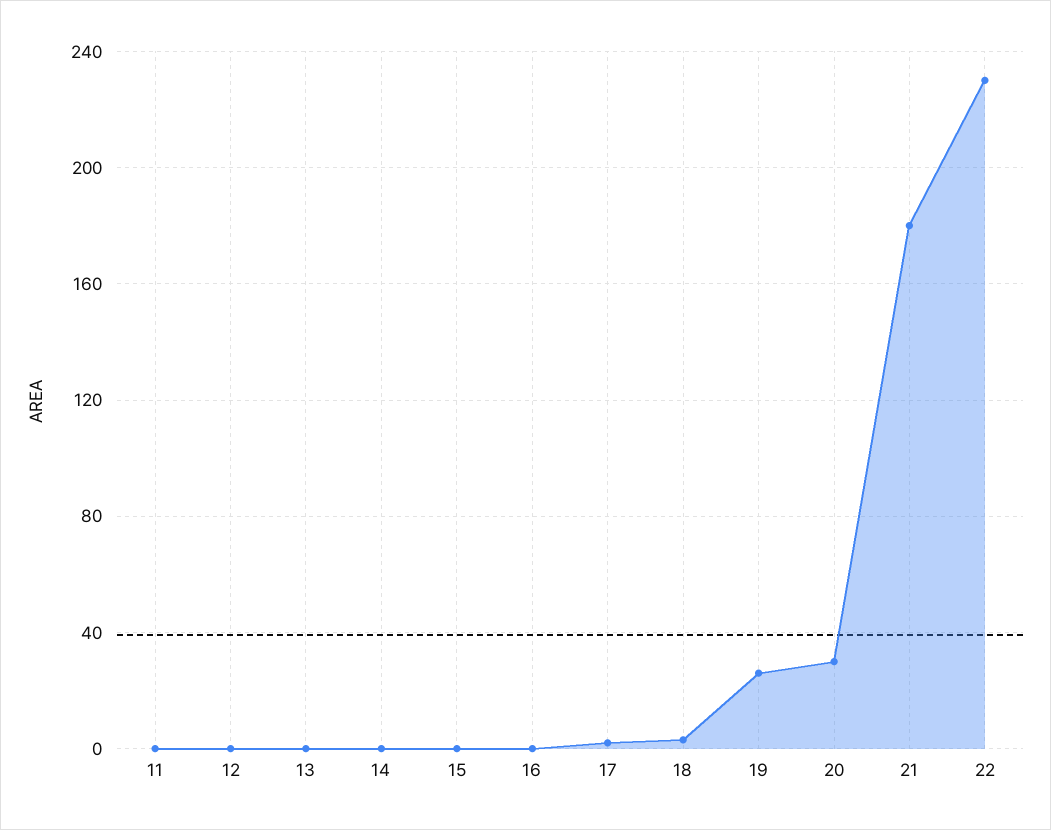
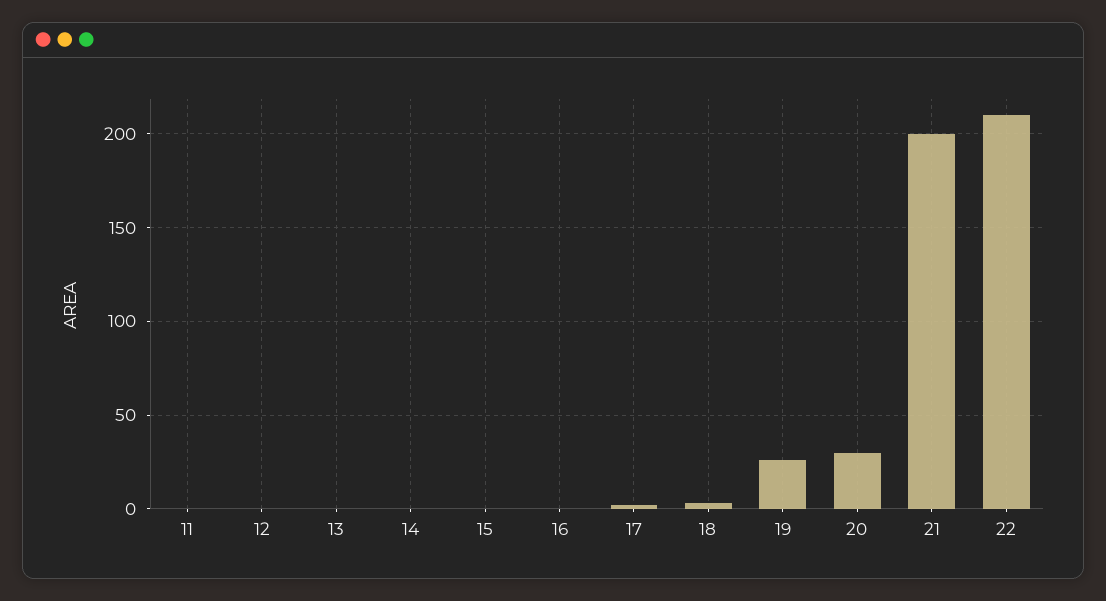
21: 180 -> 200
22: 230 -> 210

